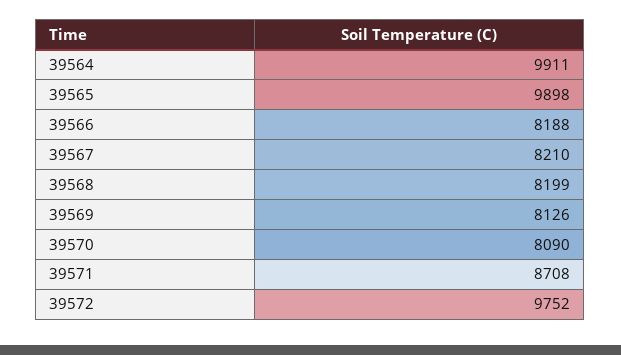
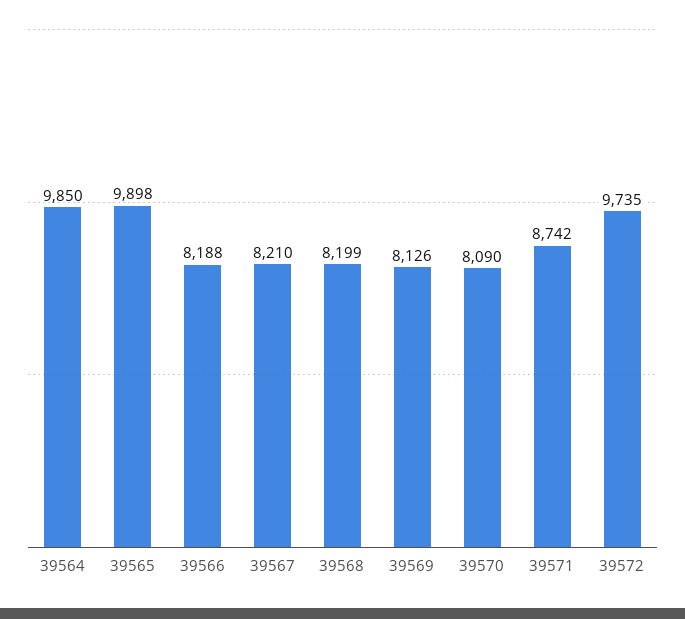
39564: 9911 -> 9850
39571: 8708 -> 8742
39572: 9752 -> 9735

